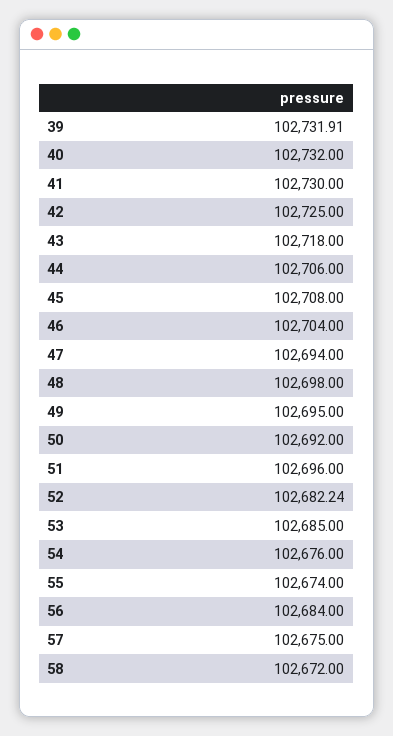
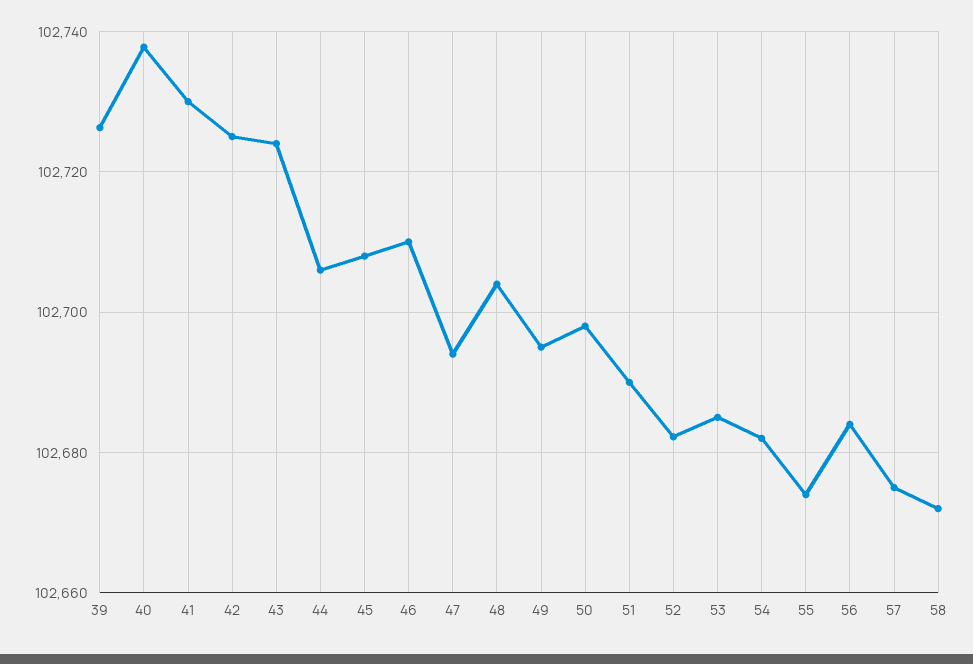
39: 102731.91 -> 102726
40: 102732 -> 102738
43: 102718 -> 102724
46: 102704 -> 102710
48: 102698 -> 102704
50: 102692 -> 102698
51: 102696 -> 102690
54: 102676 -> 102682

